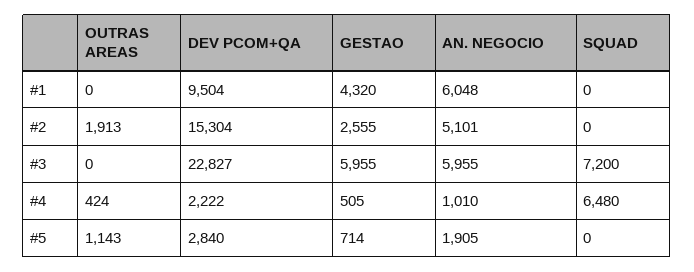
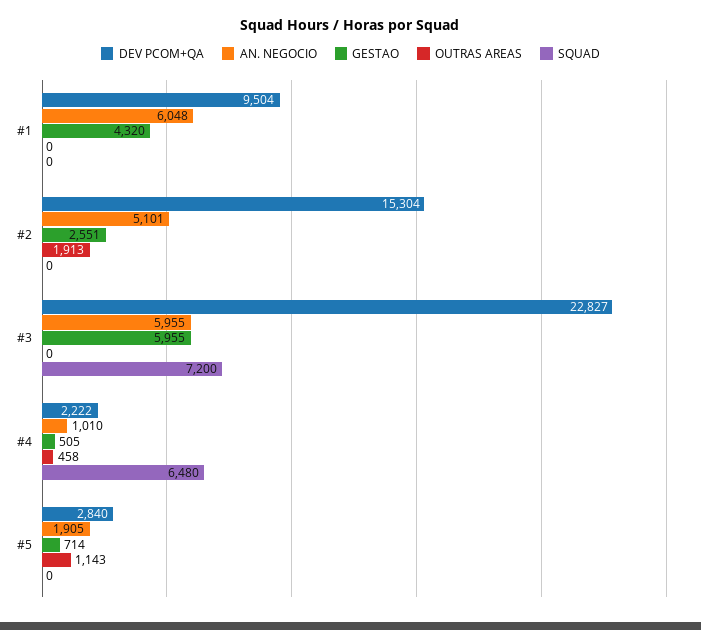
GESTAO, #2: 2555 -> 2551
OUTRAS AREAS, #4: 424 -> 458

